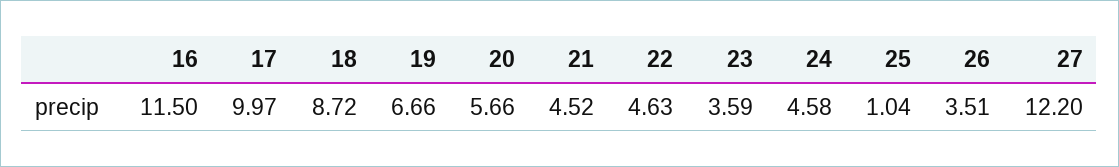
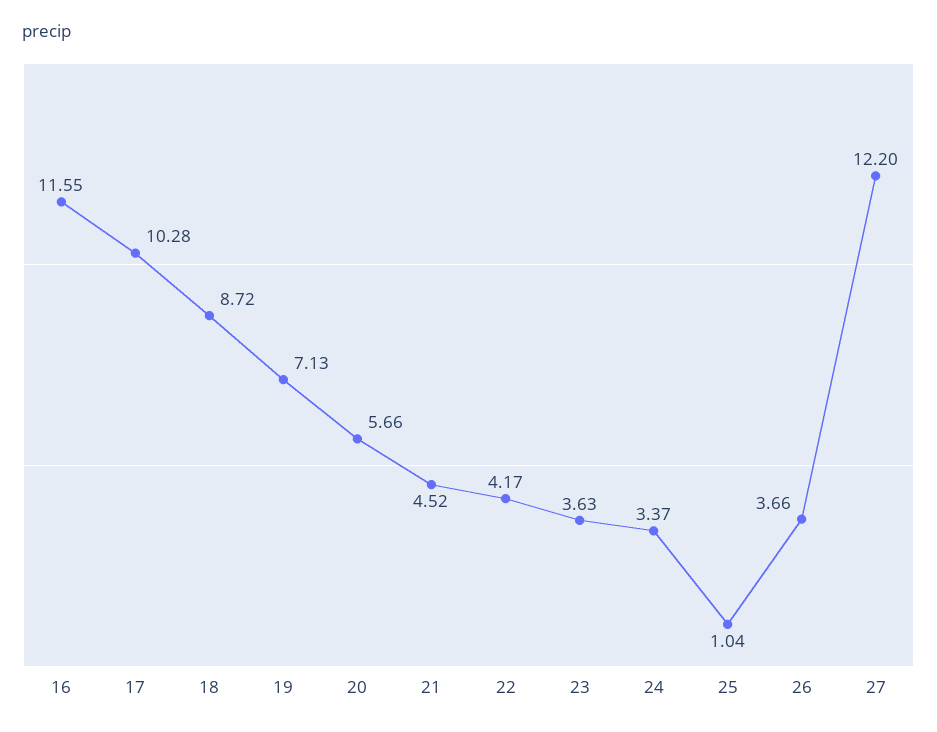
16: 11.5 -> 11.55
17: 9.97 -> 10.28
19: 6.66 -> 7.13
22: 4.63 -> 4.17
23: 3.59 -> 3.63
24: 4.58 -> 3.37
26: 3.51 -> 3.66

